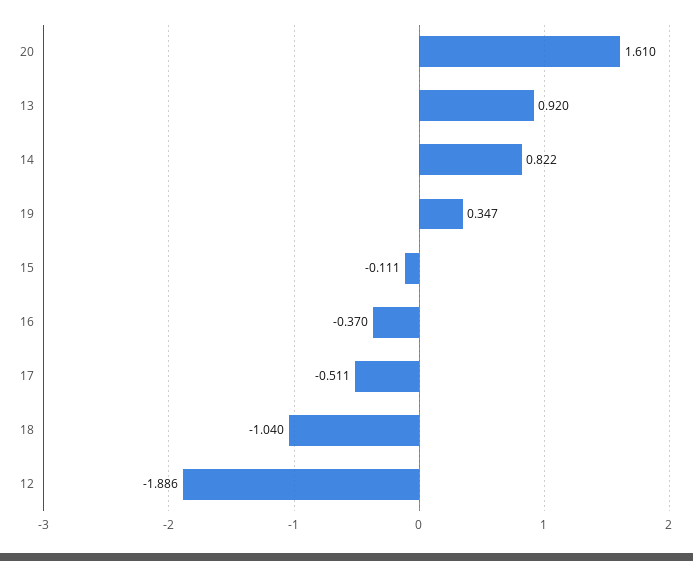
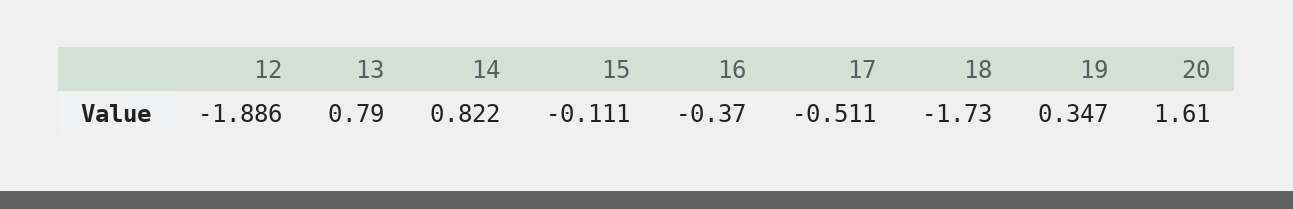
13: 0.92 -> 0.79
18: -1.04 -> -1.73

